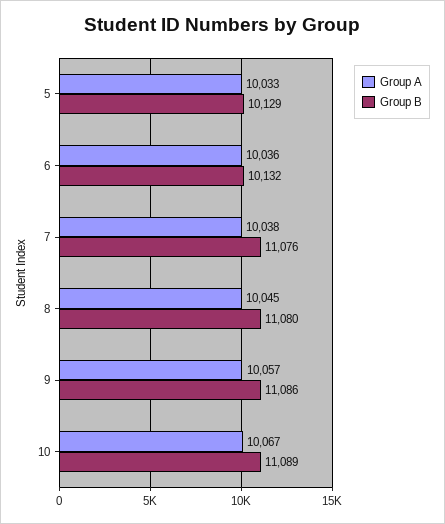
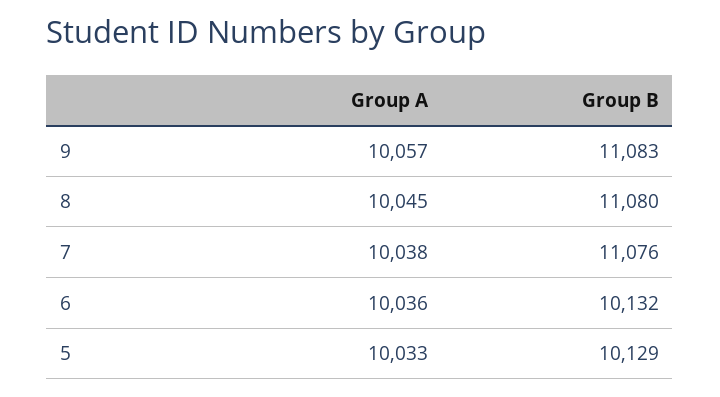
Group B, 9: 11086 -> 11083
Group A, 10: 10067 -> none
Group B, 10: 11089 -> none

